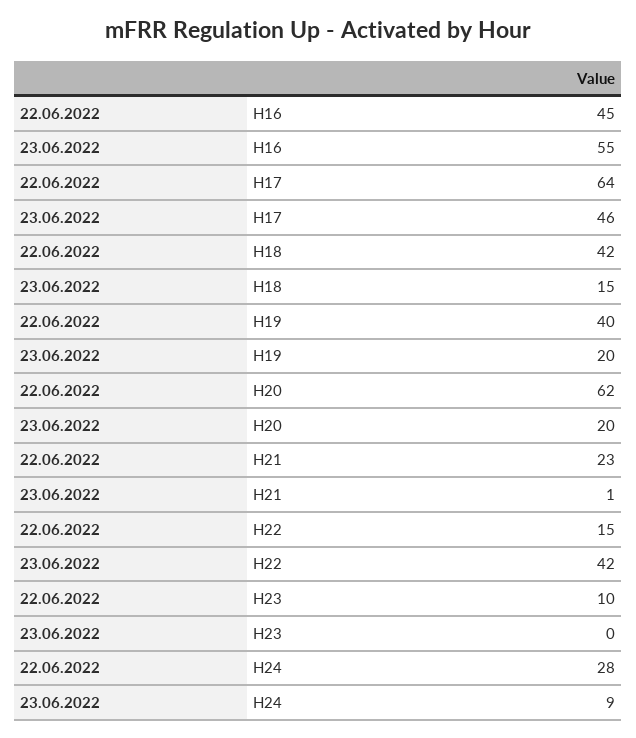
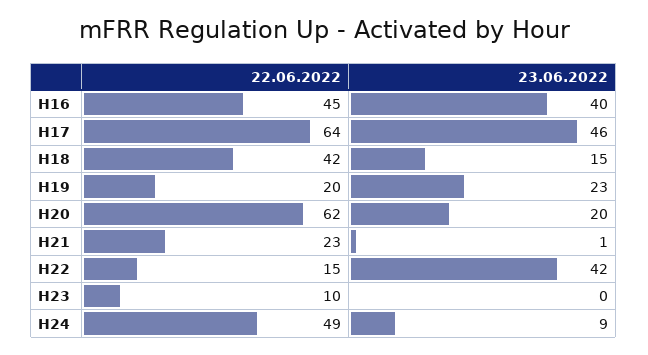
23.06.2022, H16: 55 -> 40
22.06.2022, H19: 40 -> 20
23.06.2022, H19: 20 -> 23
22.06.2022, H24: 28 -> 49

